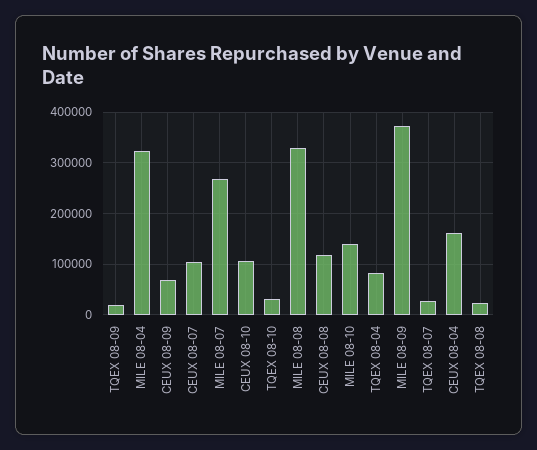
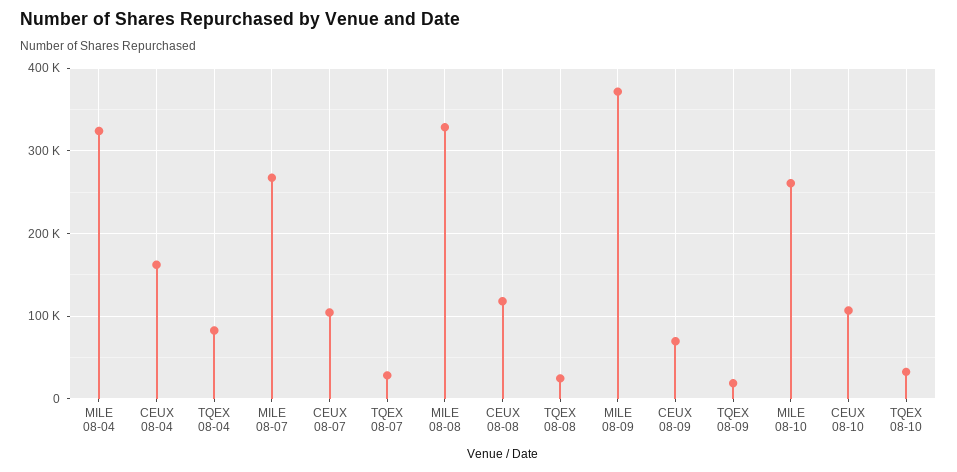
MILE 08-10: 140000 -> 260000

